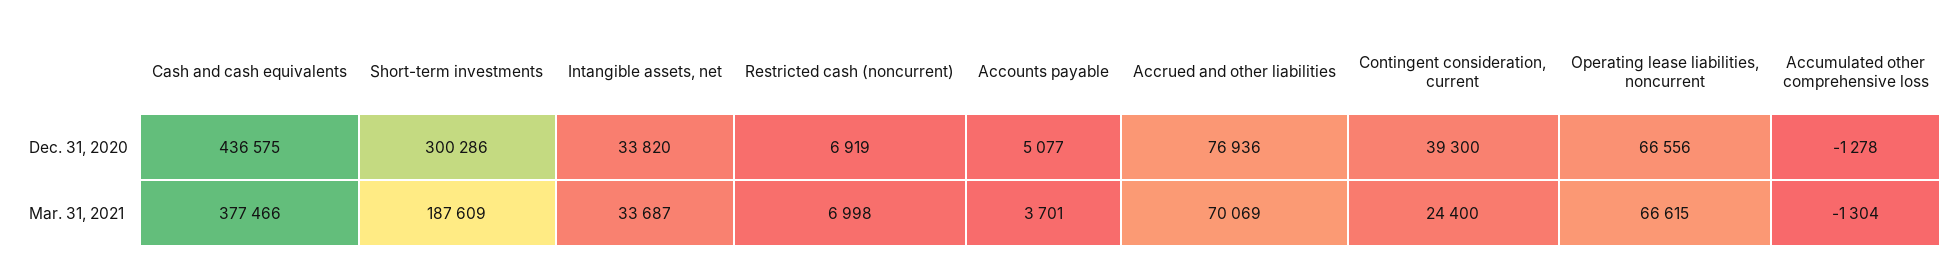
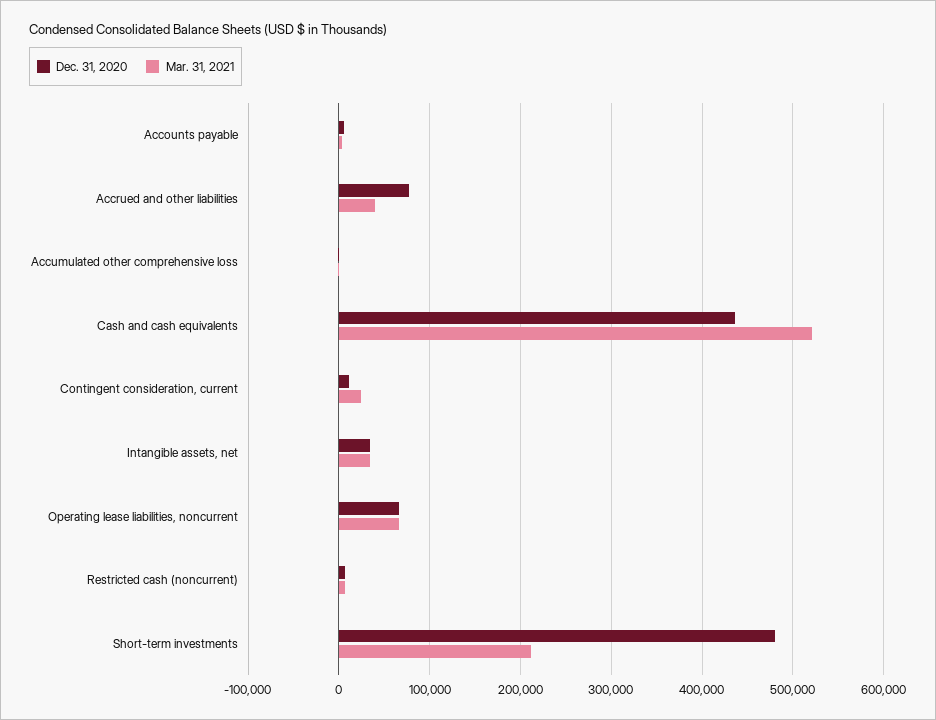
Dec. 31, 2020, Short-term investments: 300286 -> 480000
Dec. 31, 2020, Contingent consideration, current: 39300 -> 10000
Mar. 31, 2021, Cash and cash equivalents: 377466 -> 520000
Mar. 31, 2021, Short-term investments: 187609 -> 210000
Mar. 31, 2021, Accrued and other liabilities: 70069 -> 40000

